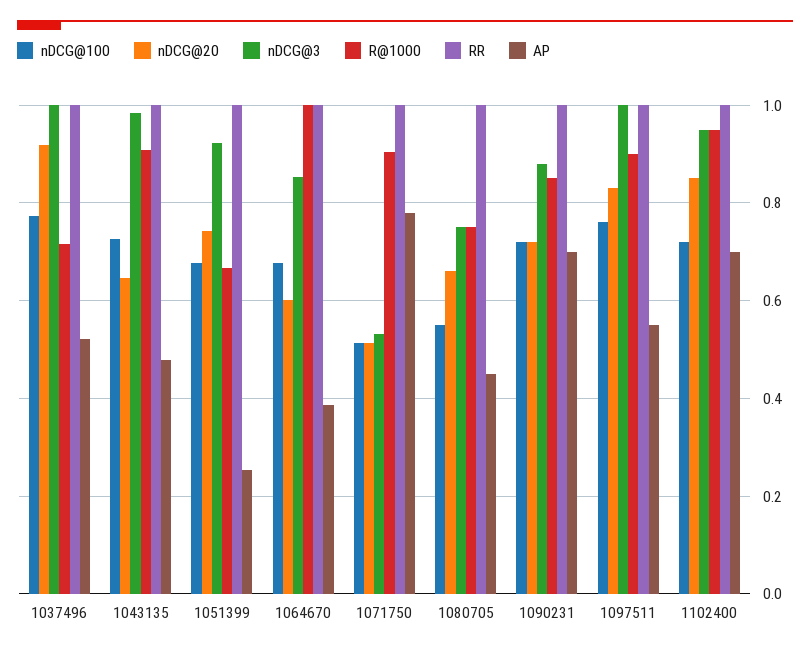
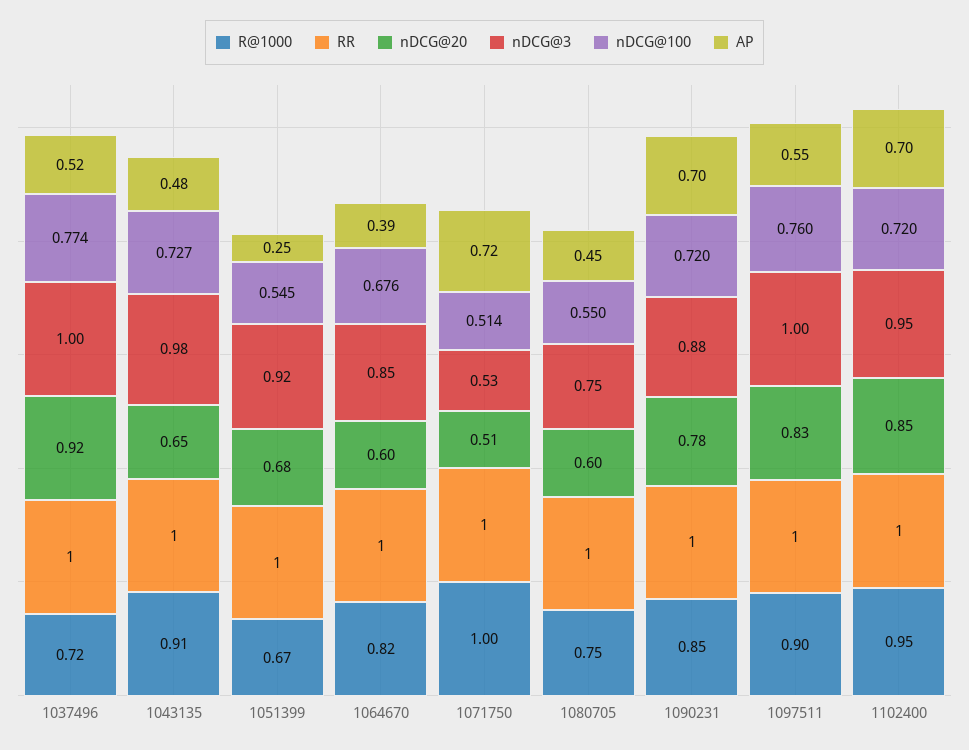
nDCG@100, 1051399: 0.68 -> 0.545
nDCG@20, 1051399: 0.74 -> 0.68
R@1000, 1064670: 1 -> 0.82
R@1000, 1071750: 0.9 -> 1
AP, 1071750: 0.78 -> 0.72
nDCG@20, 1080705: 0.66 -> 0.6
nDCG@20, 1090231: 0.72 -> 0.78

